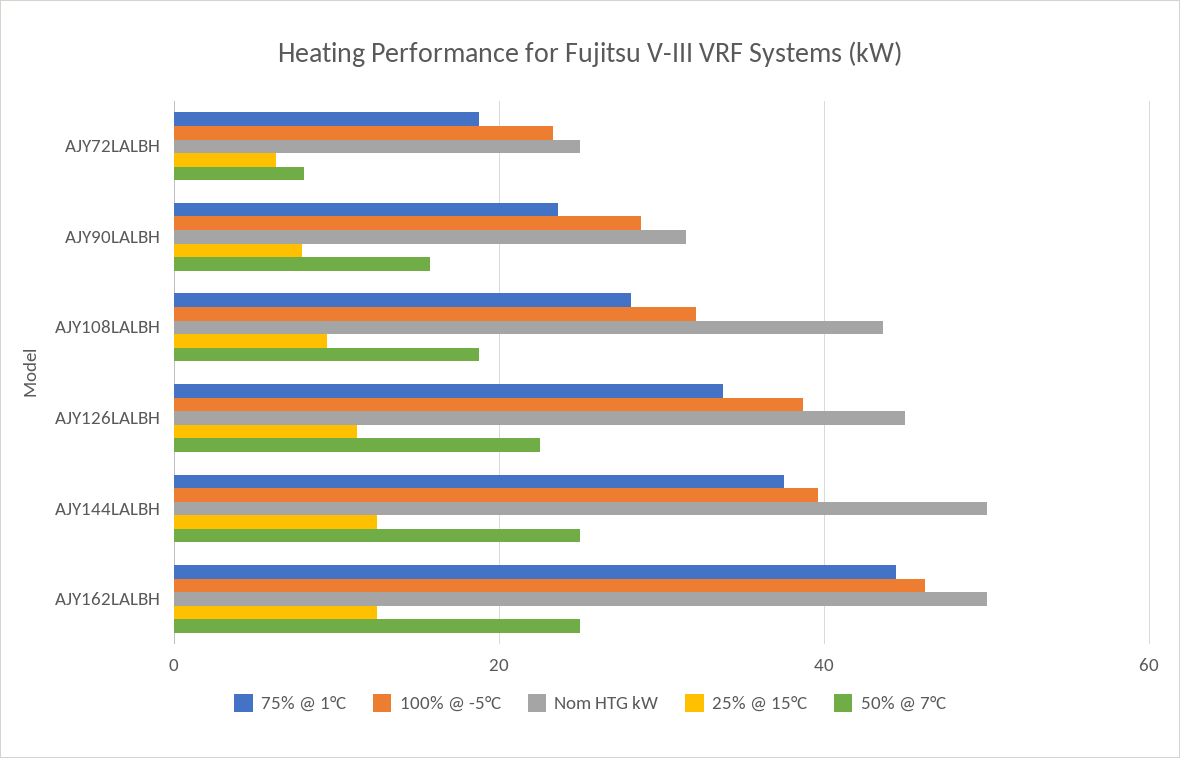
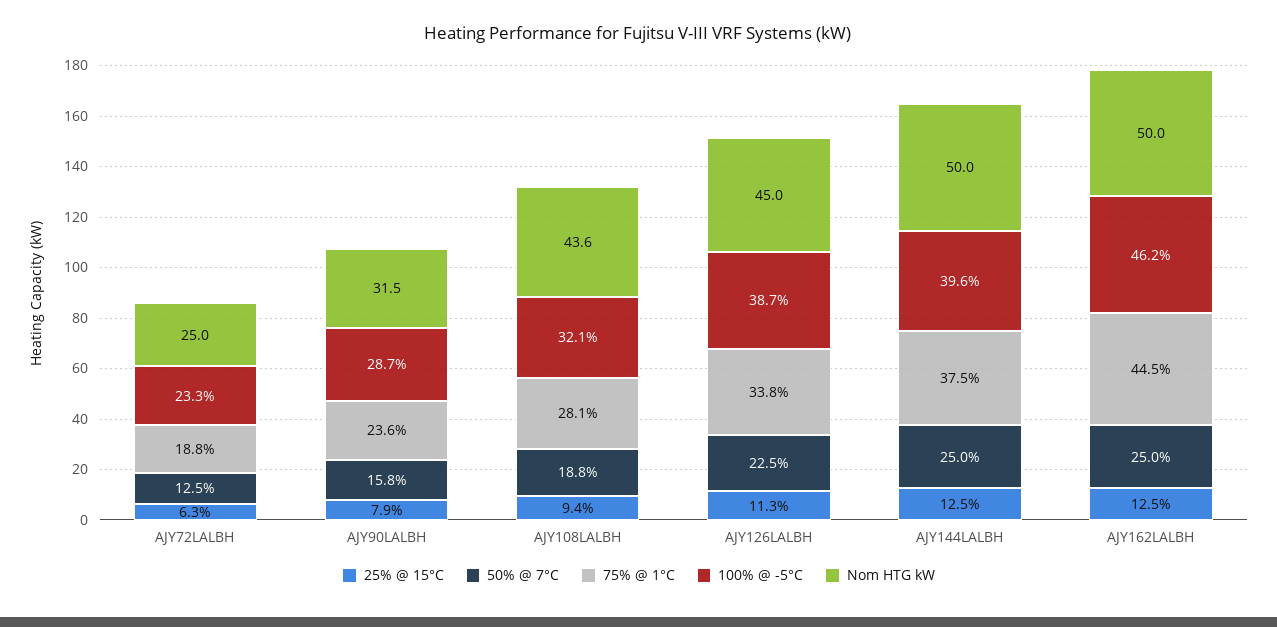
50% @ 7°C, AJY72LALBH: 8 -> 12.5

